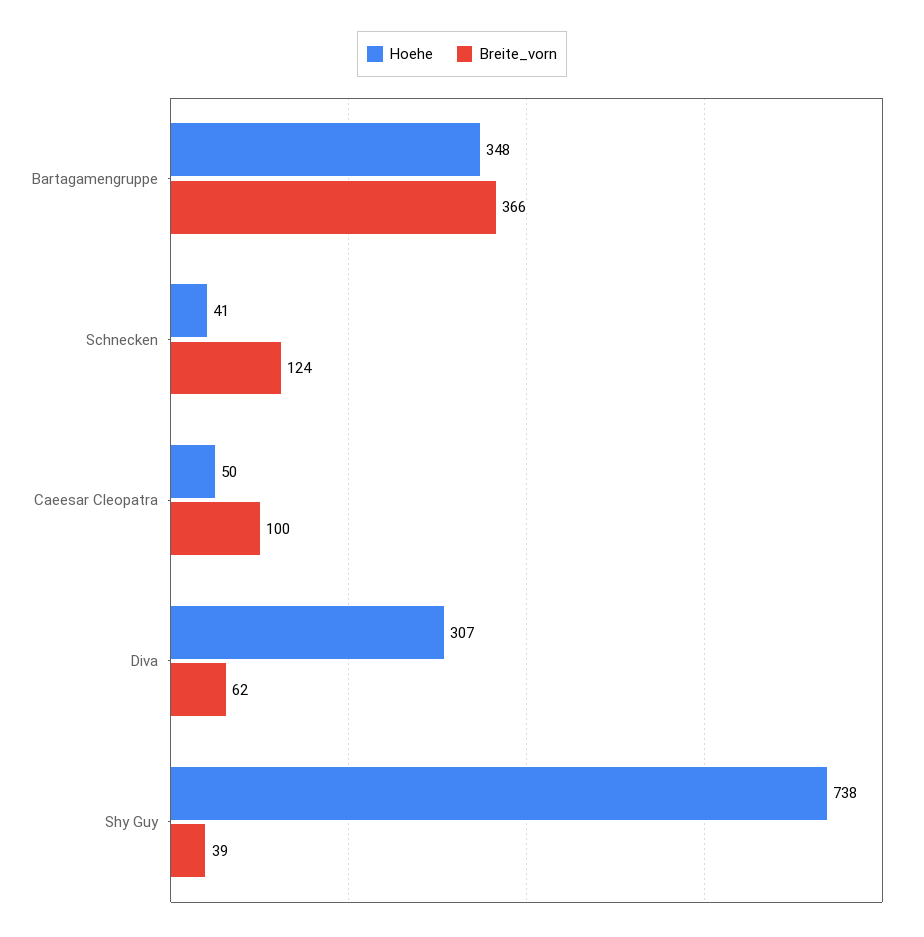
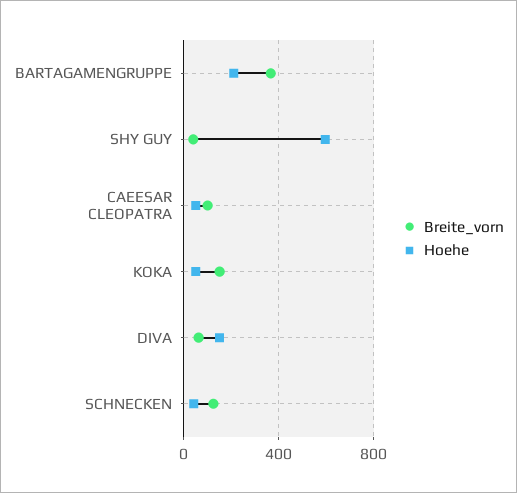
Hoehe, Bartagamengruppe: 348 -> 200
Hoehe, Diva: 307 -> 150
Hoehe, Shy Guy: 738 -> 600
Breite_vorn, KOKA: none -> 150
Hoehe, KOKA: none -> 50

